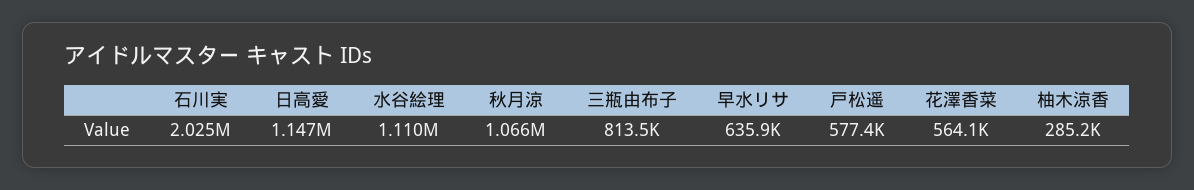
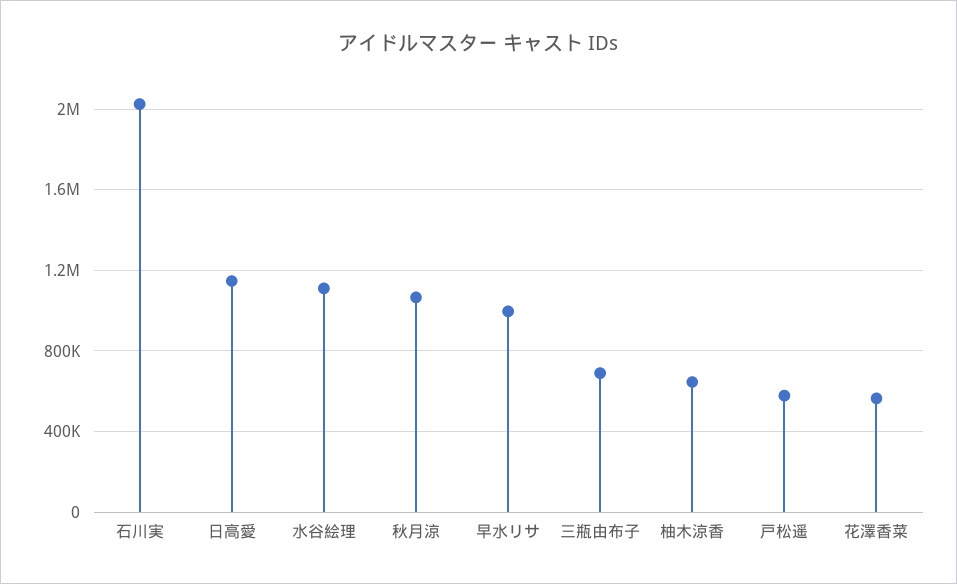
三瓶由布子: 813500 -> 700000
早水リサ: 635900 -> 1000000
柚木涼香: 285200 -> 650000

